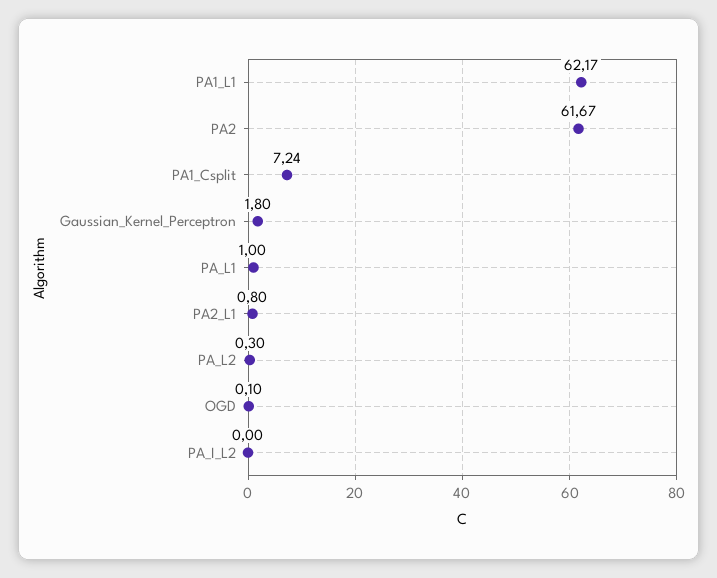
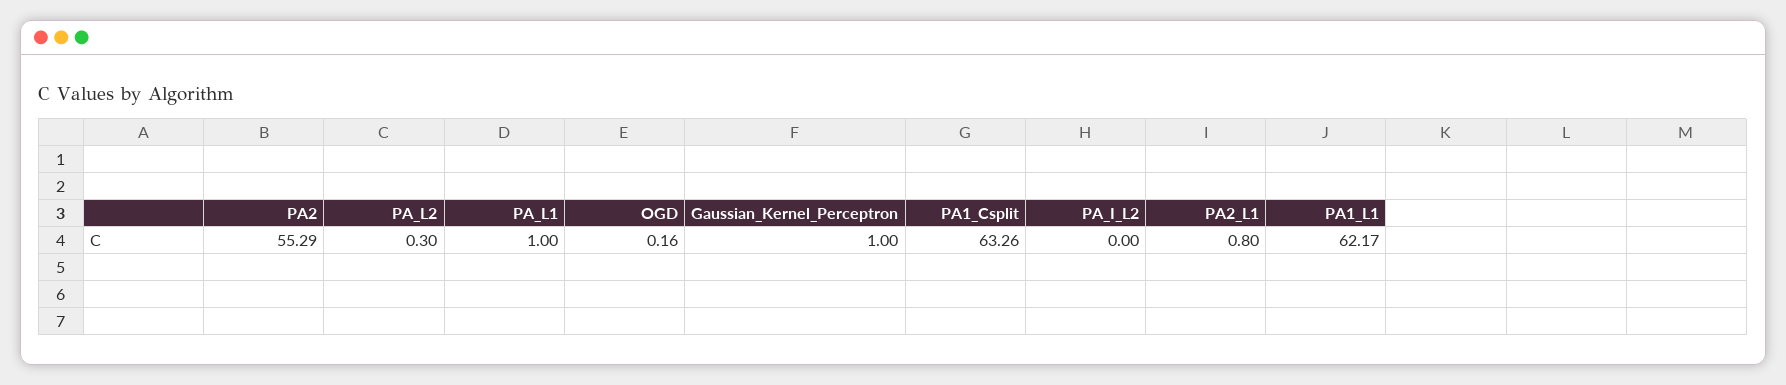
PA2: 61.67 -> 55.29
PA1_Csplit: 7.24 -> 63.26
Gaussian_Kernel_Perceptron: 1.8 -> 1
OGD: 0.1 -> 0.16

